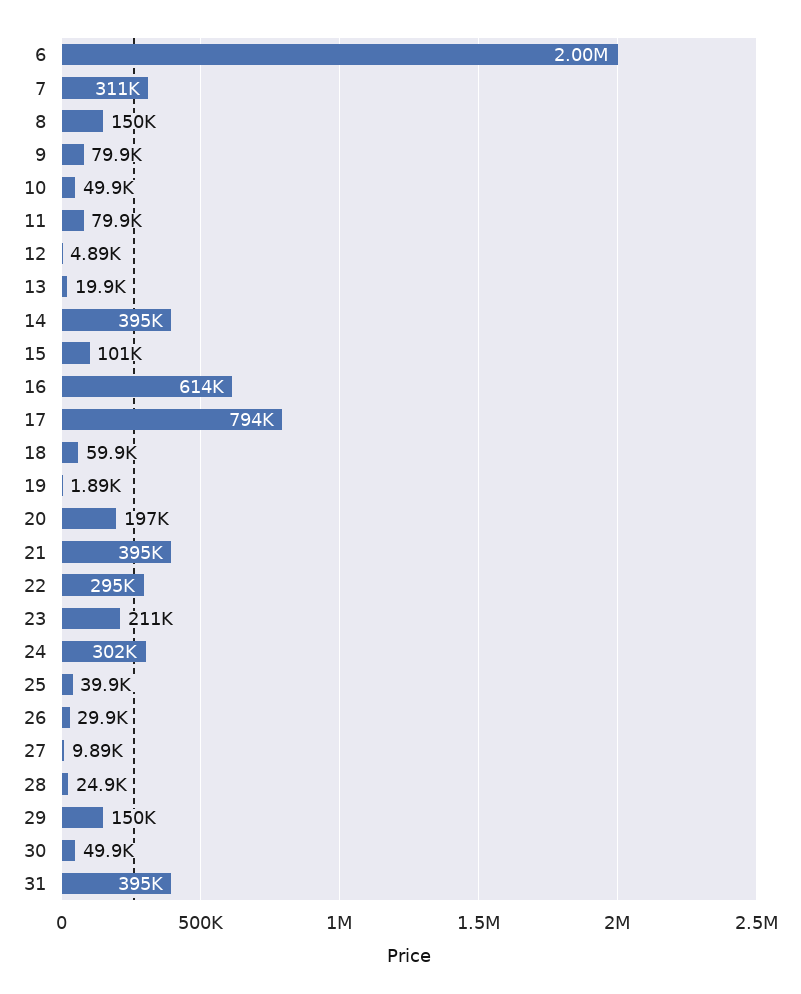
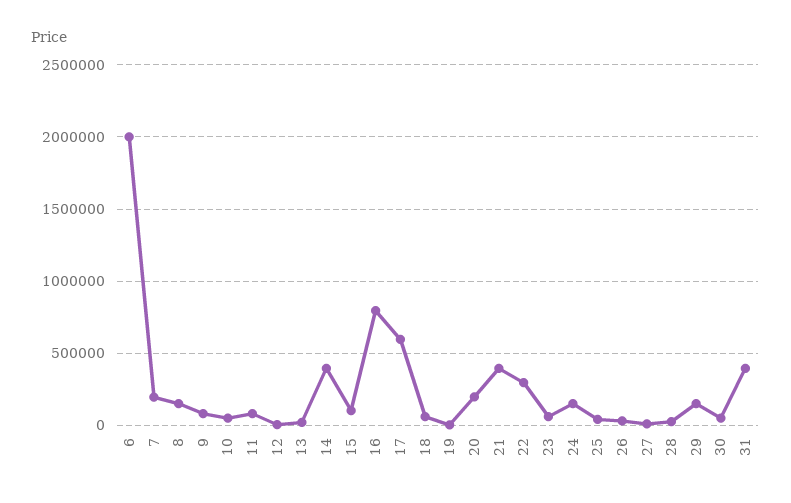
7: 311000 -> 200000
16: 614000 -> 800000
17: 794000 -> 600000
23: 211000 -> 50000
24: 302000 -> 150000

